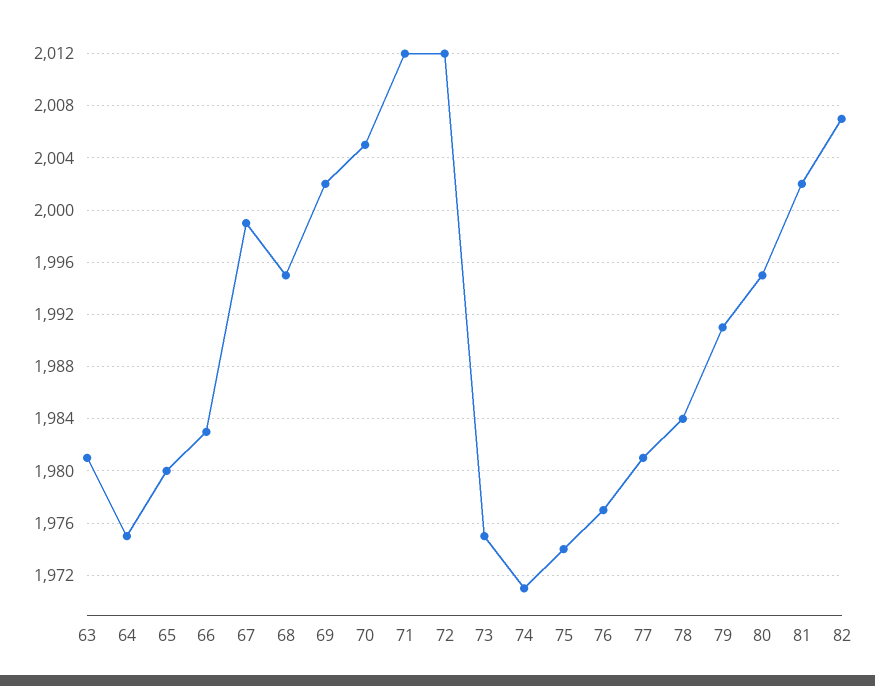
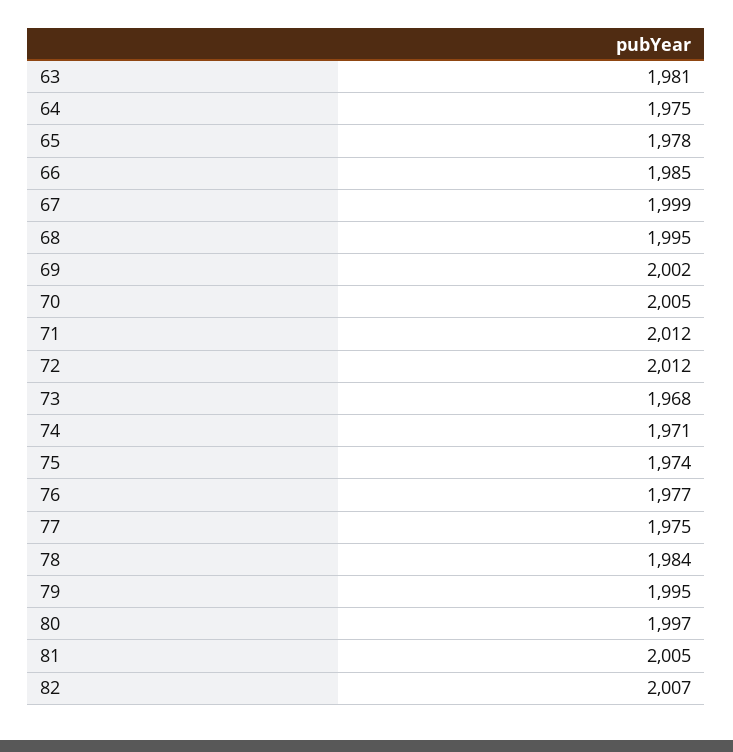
65: 1980 -> 1978
66: 1983 -> 1985
73: 1975 -> 1968
77: 1981 -> 1975
79: 1991 -> 1995
80: 1995 -> 1997
81: 2002 -> 2005

